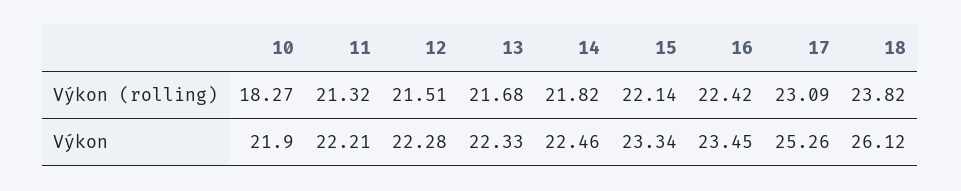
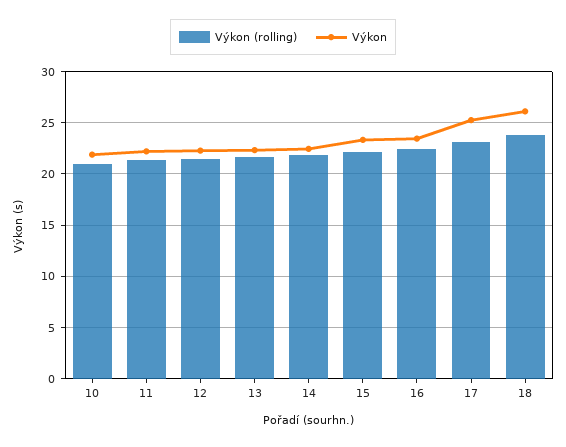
Výkon (rolling), 10: 18.27 -> 21

